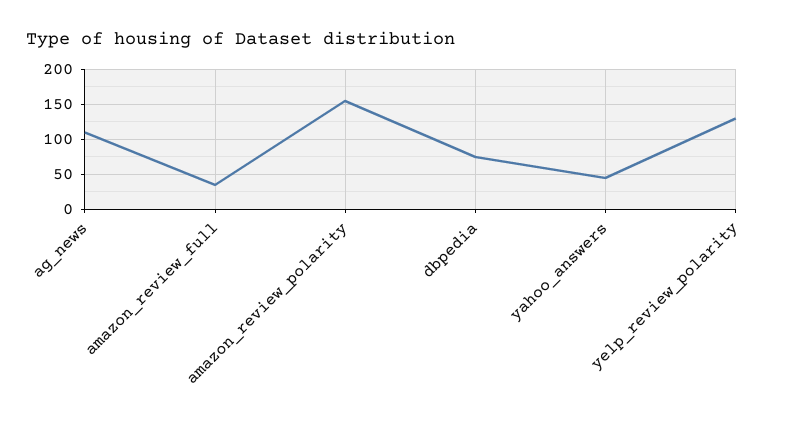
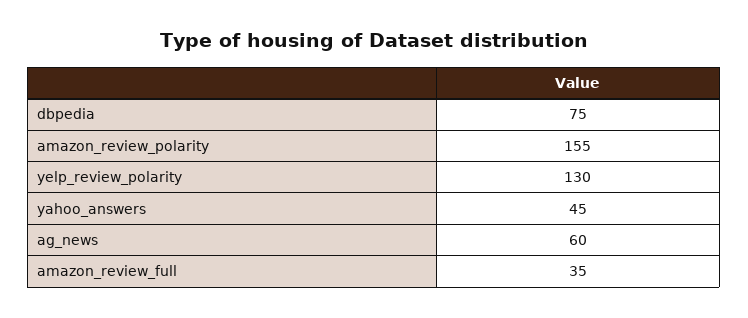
ag_news: 110 -> 60

